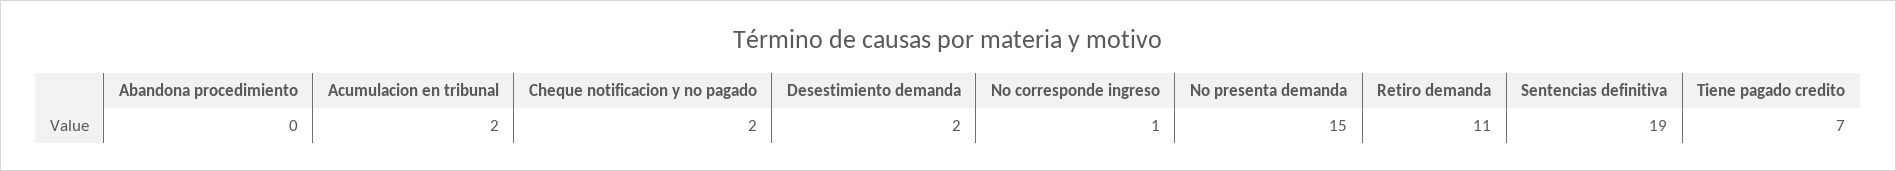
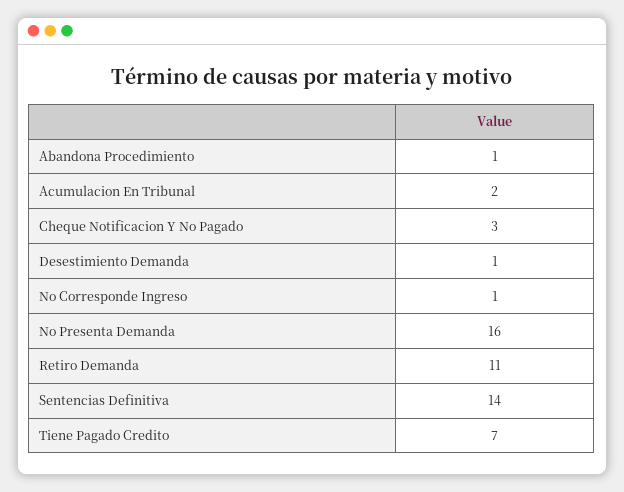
Abandona procedimiento: 0 -> 1
Cheque notificacion y no pagado: 2 -> 3
Desestimiento demanda: 2 -> 1
No presenta demanda: 15 -> 16
Sentencias definitiva: 19 -> 14

